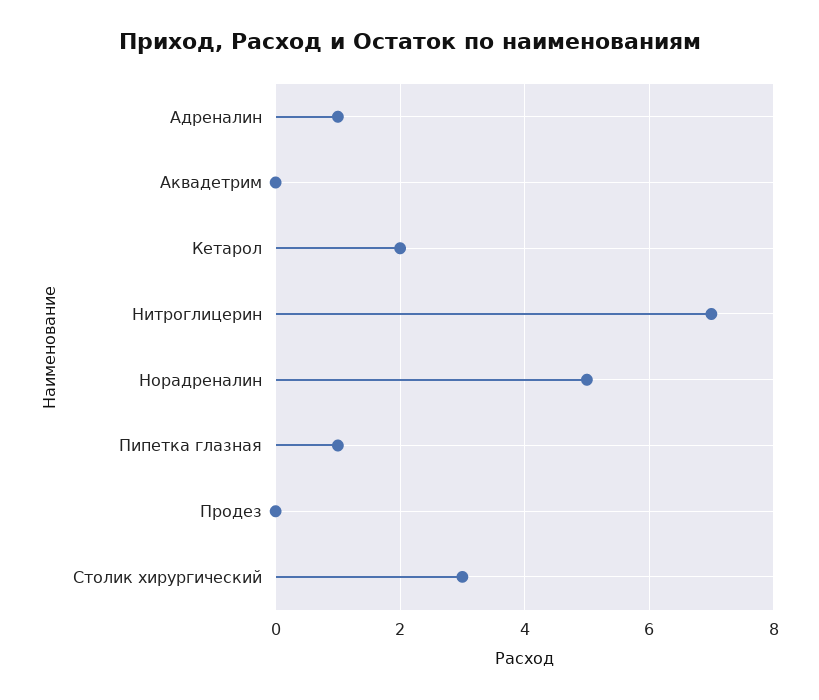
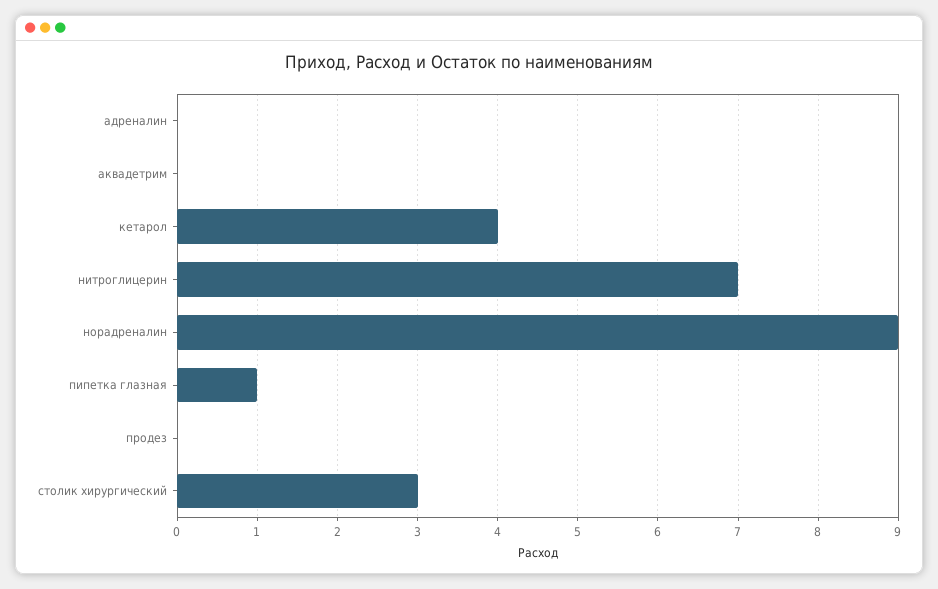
Адреналин: 1 -> 0
Кетарол: 2 -> 4
Норадреналин: 5 -> 9

